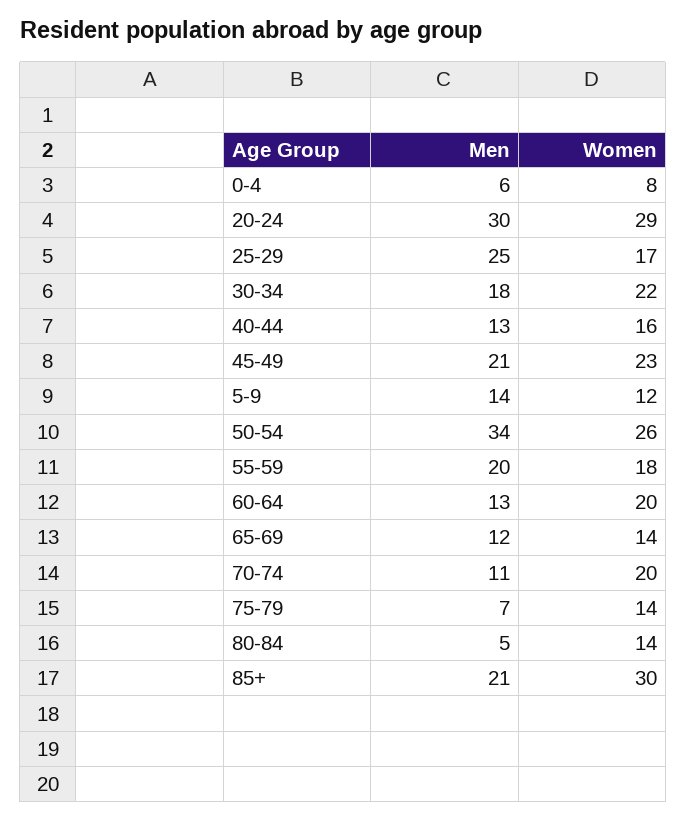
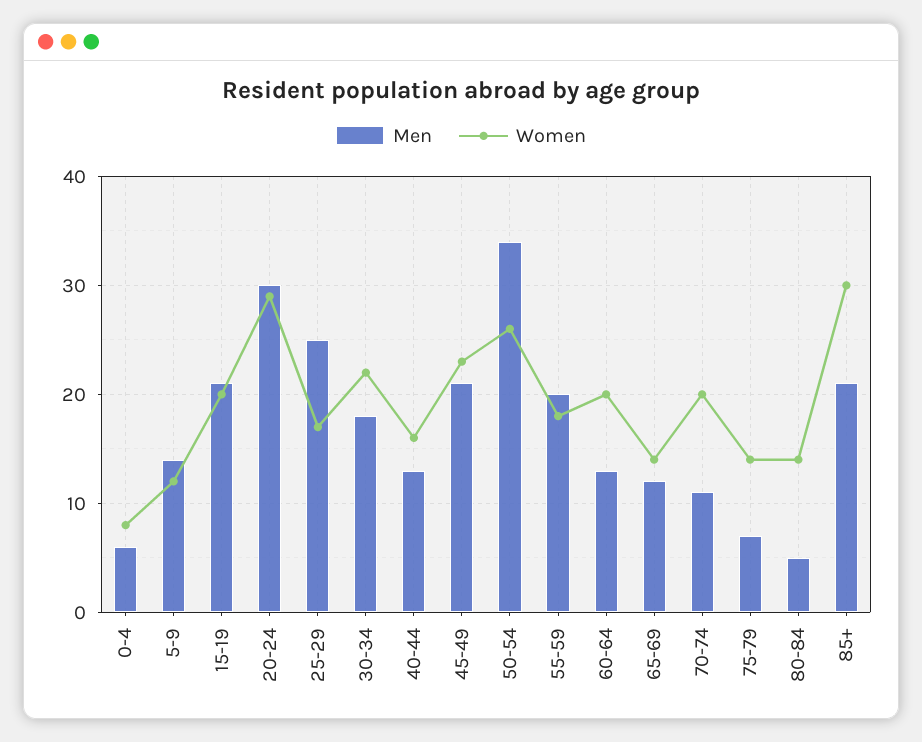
Men, 15-19: none -> 21
Women, 15-19: none -> 20

